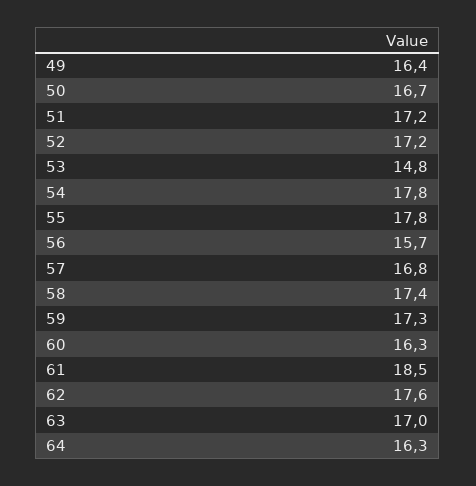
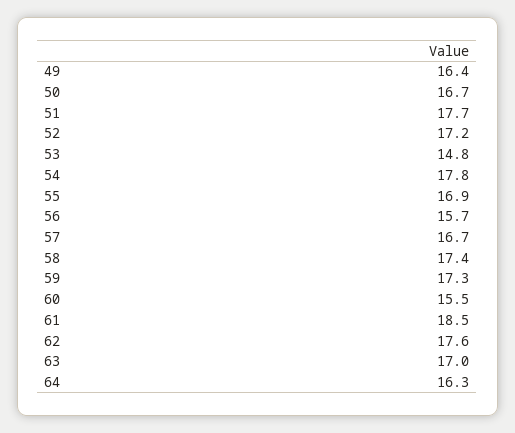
51: 17.2 -> 17.7
55: 17.8 -> 16.9
57: 16.8 -> 16.7
60: 16.3 -> 15.5

